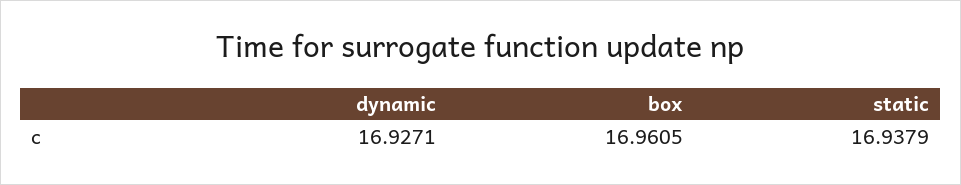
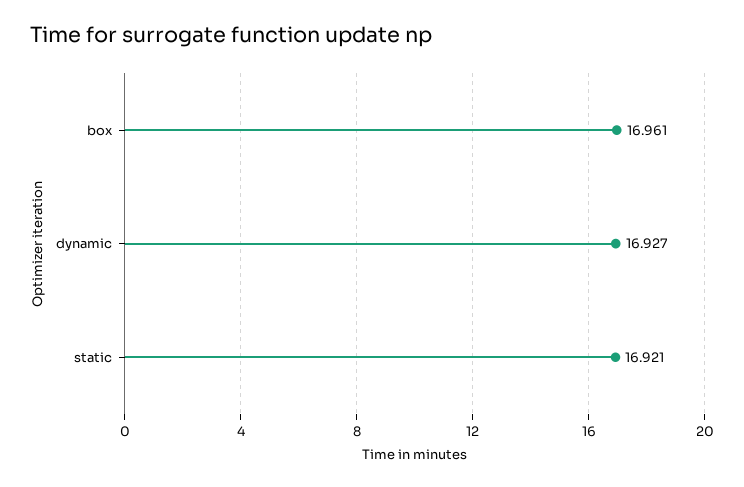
static: 16.9379 -> 16.921

